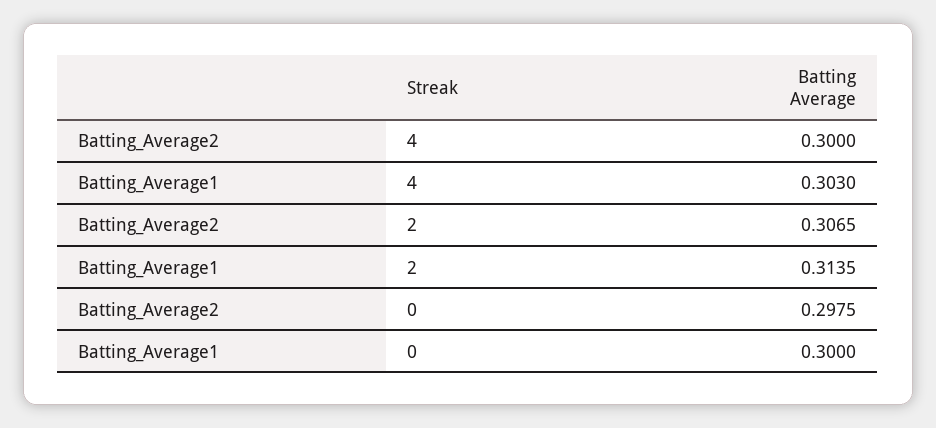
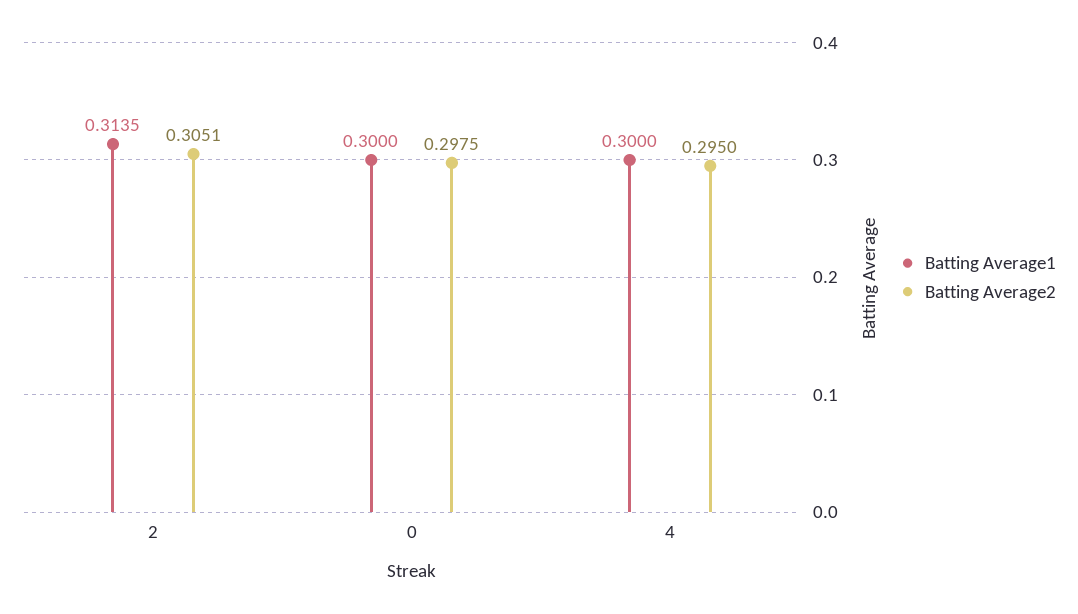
Batting_Average2, 4: 0.3 -> 0.295
Batting_Average1, 4: 0.303 -> 0.3
Batting_Average2, 2: 0.3065 -> 0.3051

